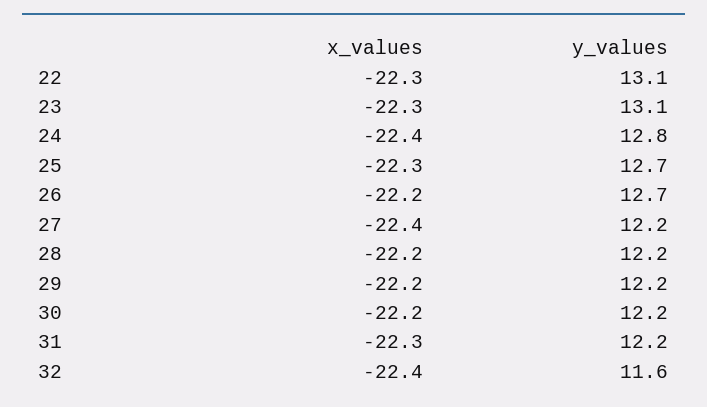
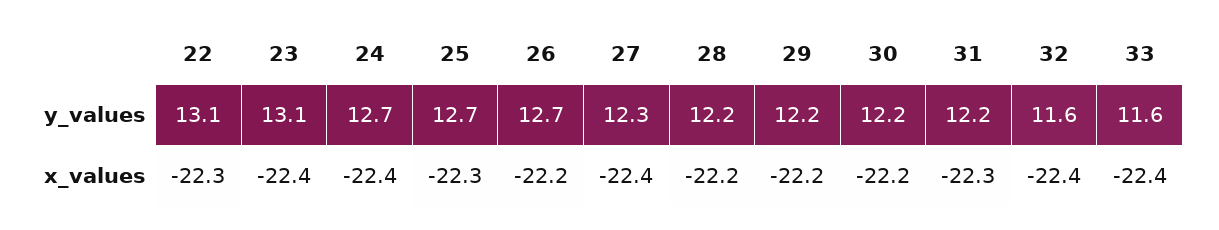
x_values, 23: -22.3 -> -22.4
y_values, 24: 12.8 -> 12.7
y_values, 27: 12.2 -> 12.3
y_values, 33: none -> 11.6
x_values, 33: none -> -22.4

